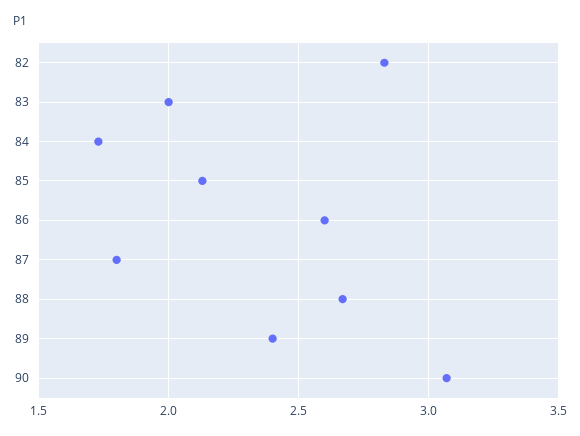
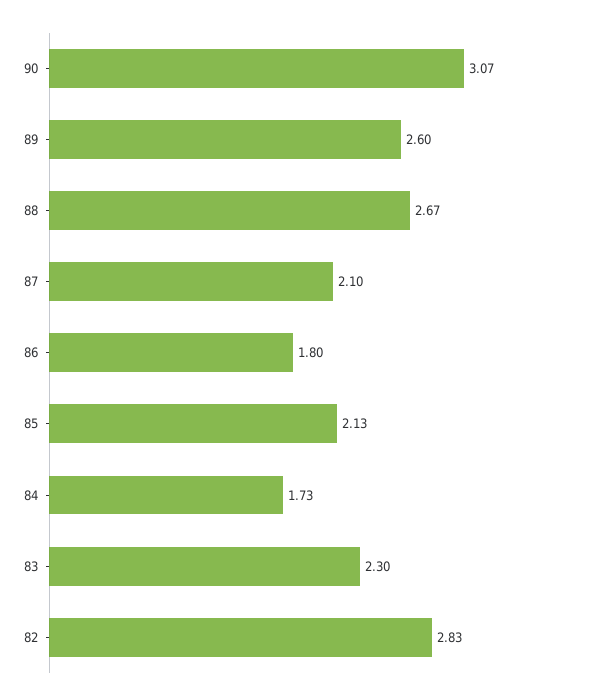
83: 2 -> 2.3
86: 2.6 -> 1.8
87: 1.8 -> 2.1
89: 2.4 -> 2.6

